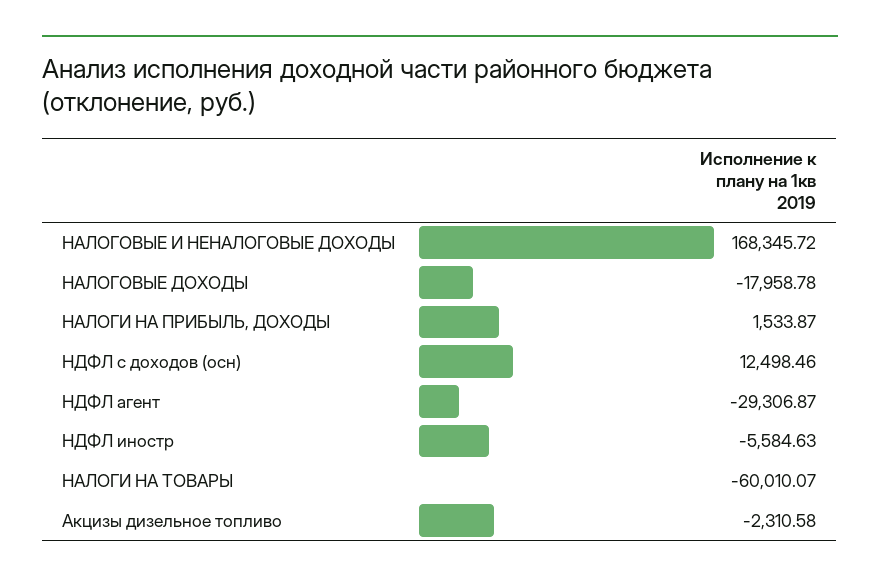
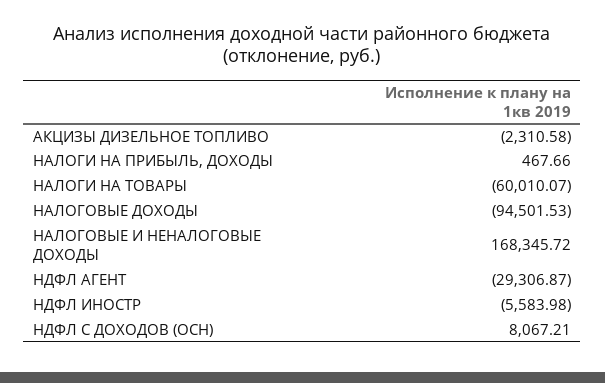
НАЛОГОВЫЕ ДОХОДЫ: -17958.78 -> -94501.53
НАЛОГИ НА ПРИБЫЛЬ, ДОХОДЫ: 1533.87 -> 467.66
НДФЛ с доходов (осн): 12498.46 -> 8067.21
НДФЛ иностр: -5584.63 -> -5583.98

